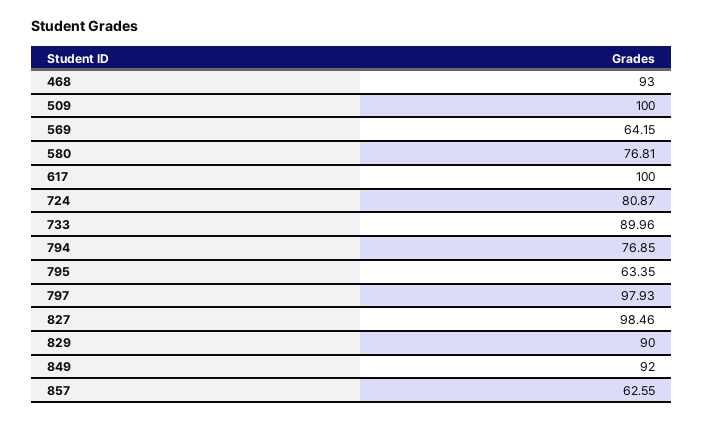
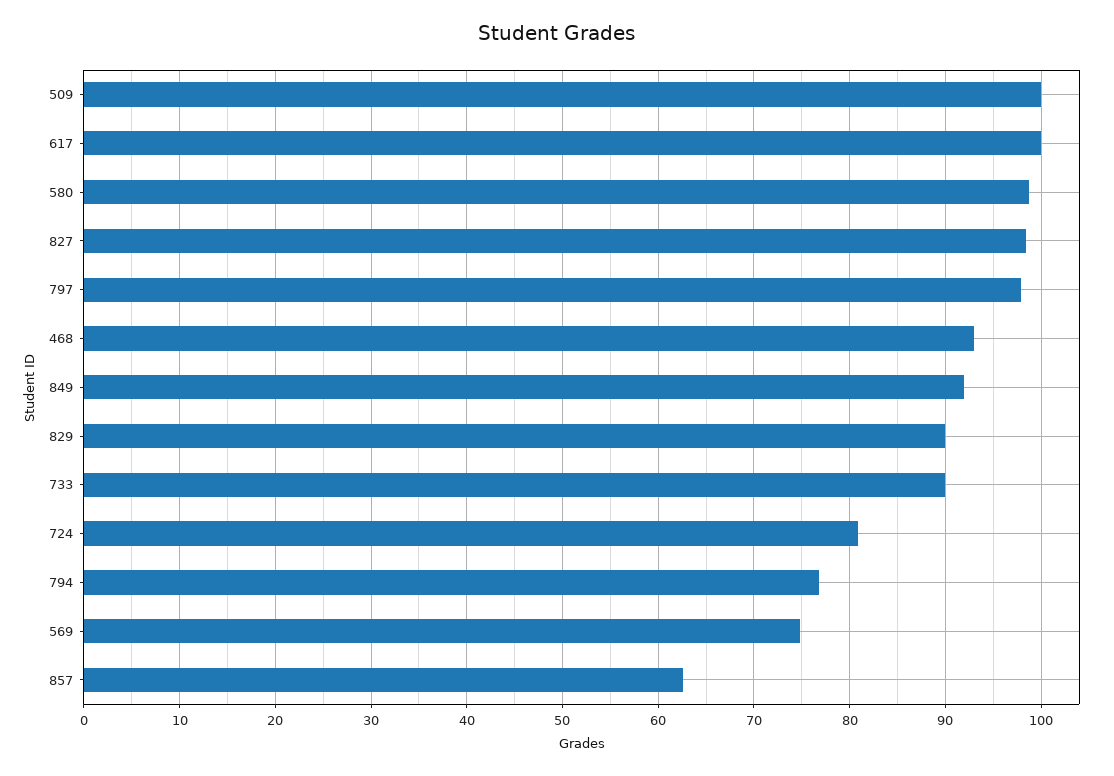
569: 64.15 -> 75
580: 76.81 -> 99
795: 63.35 -> none

